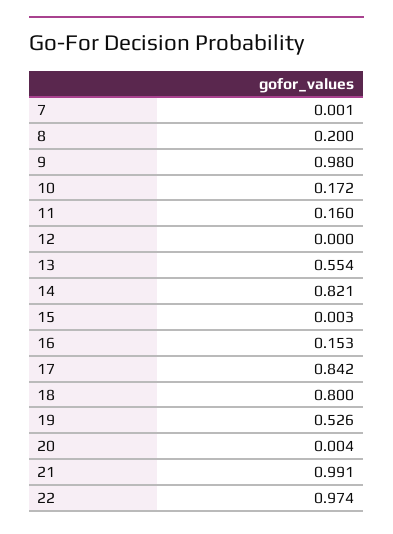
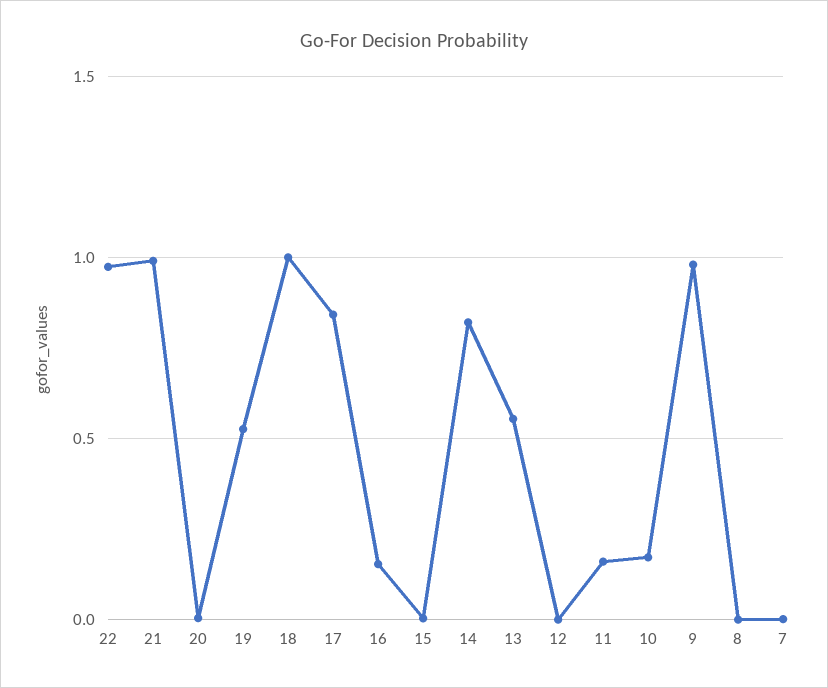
8: 0.2 -> 0
18: 0.8 -> 1

